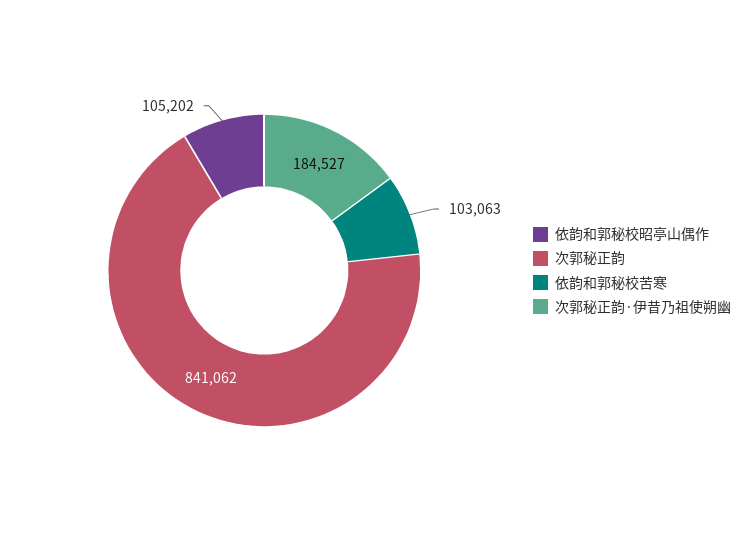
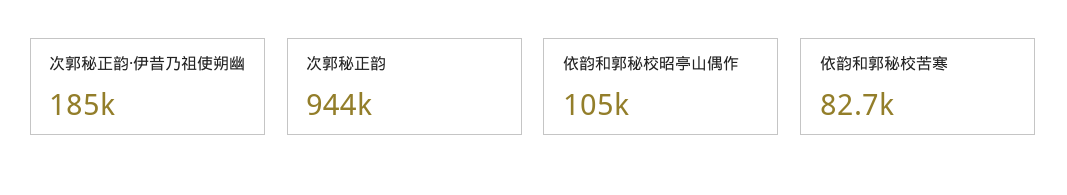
次郭秘正韵: 841062 -> 944000
依韵和郭秘校苦寒: 103063 -> 82700

